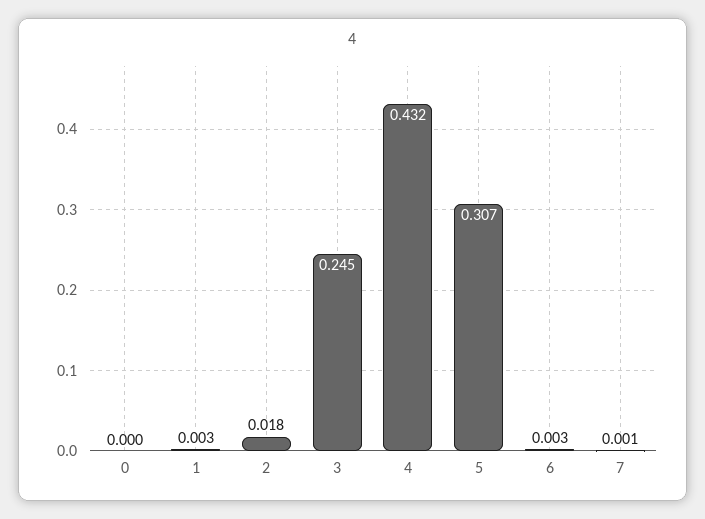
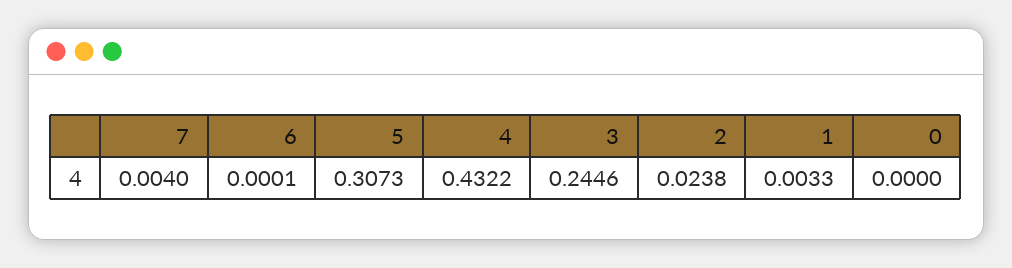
2: 0.018 -> 0.0238
6: 0.003 -> 0.0001
7: 0.001 -> 0.004

